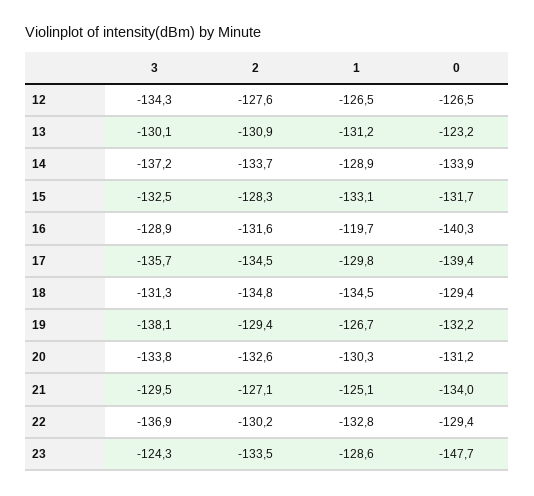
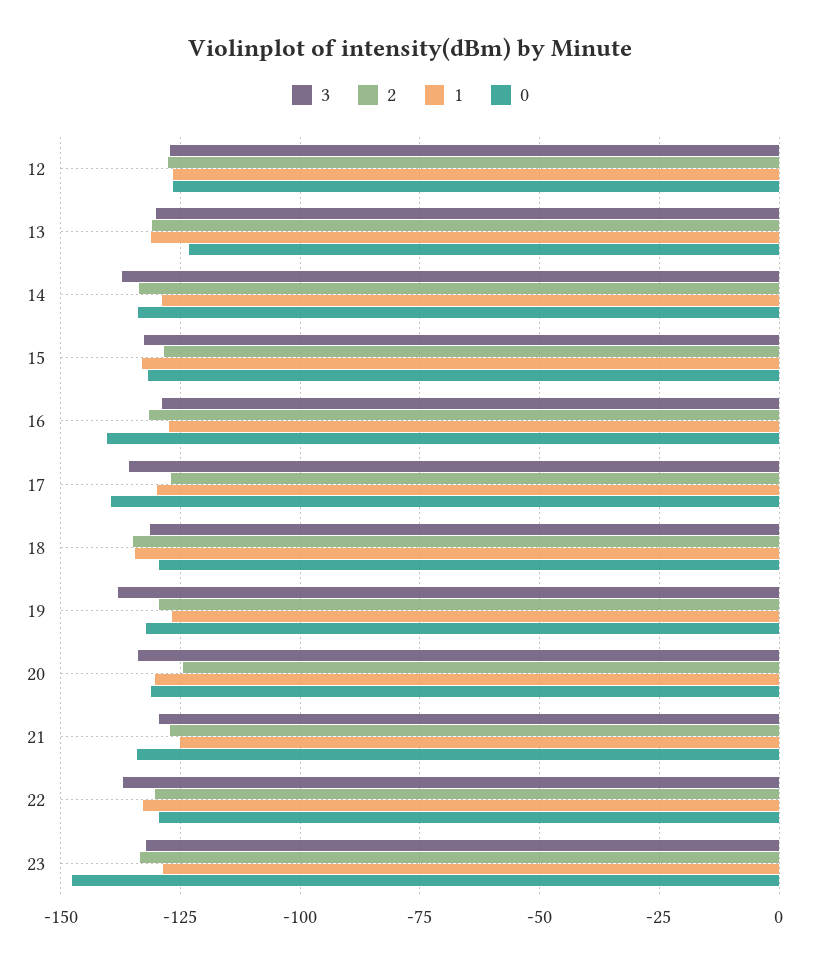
3, 12: -134.3 -> -127.5
1, 16: -119.7 -> -127.5
2, 17: -134.5 -> -127.5
2, 20: -132.6 -> -125
3, 23: -124.3 -> -132.5

